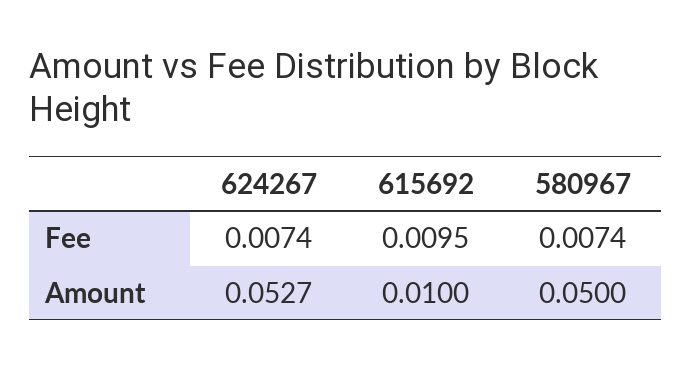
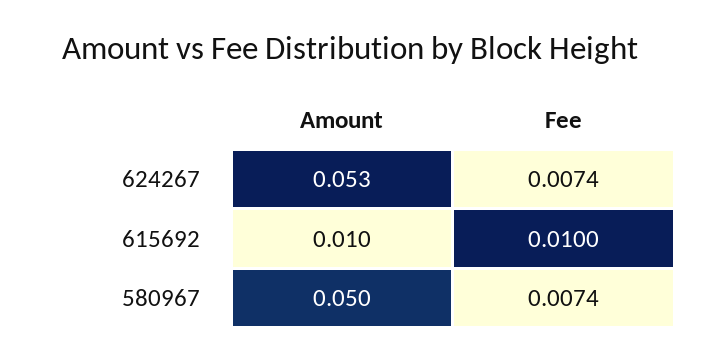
615692, Fee: 0.0095 -> 0.01

